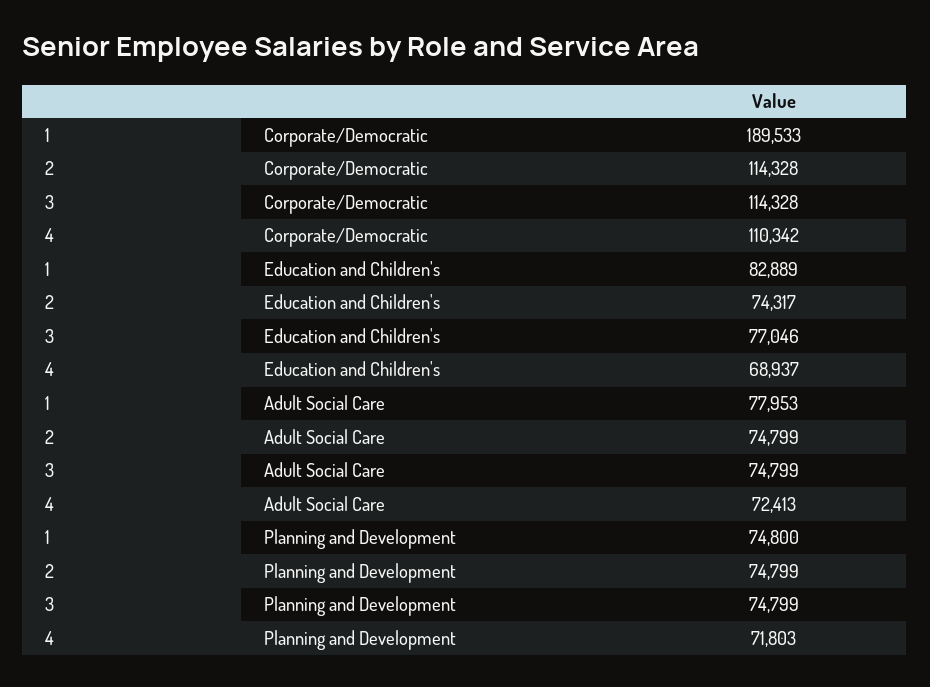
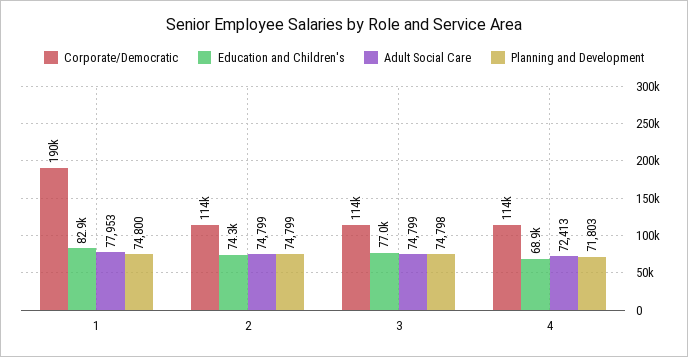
Corporate/Democratic, 4: 110342 -> 114000
Planning and Development, 3: 74799 -> 74798

